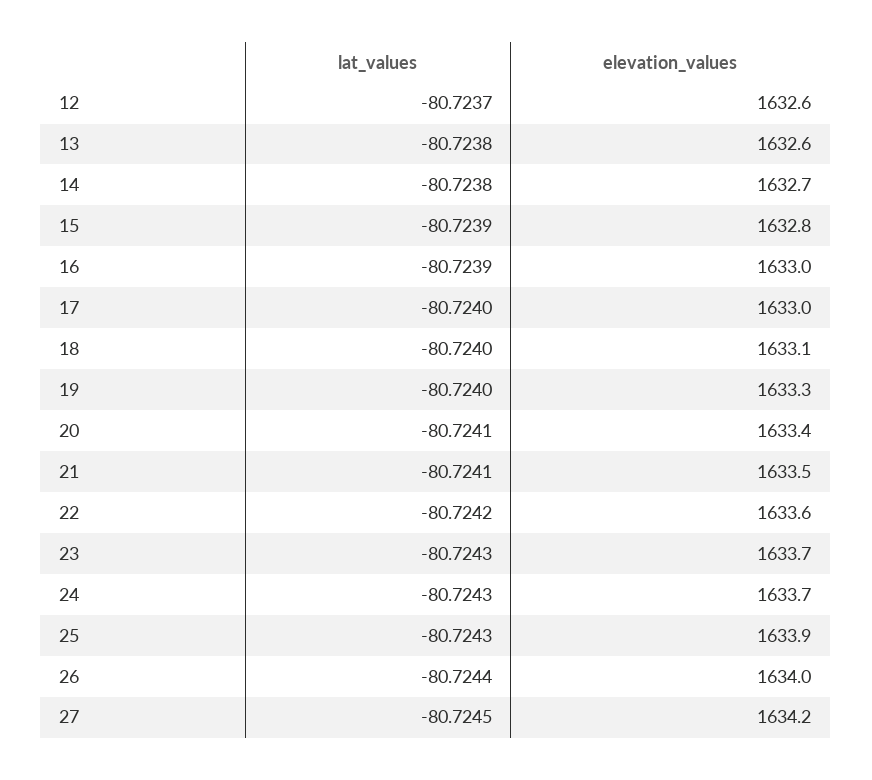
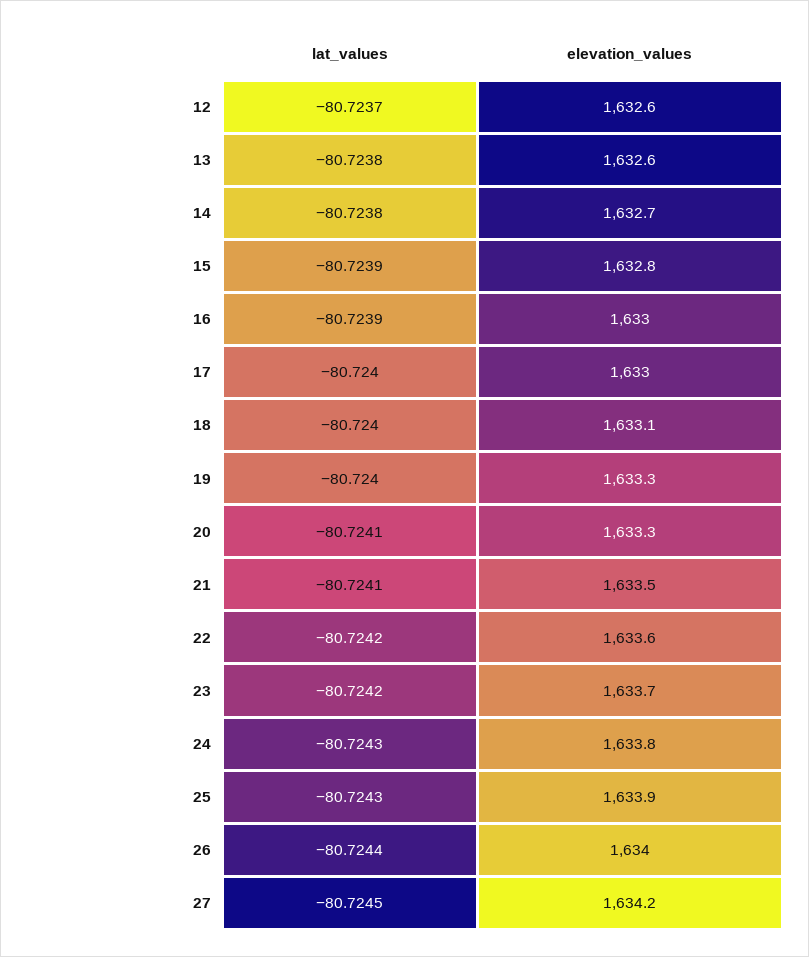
elevation_values, 20: 1633.4 -> 1633.3
lat_values, 23: -80.7243 -> -80.7242
elevation_values, 24: 1633.7 -> 1633.8

